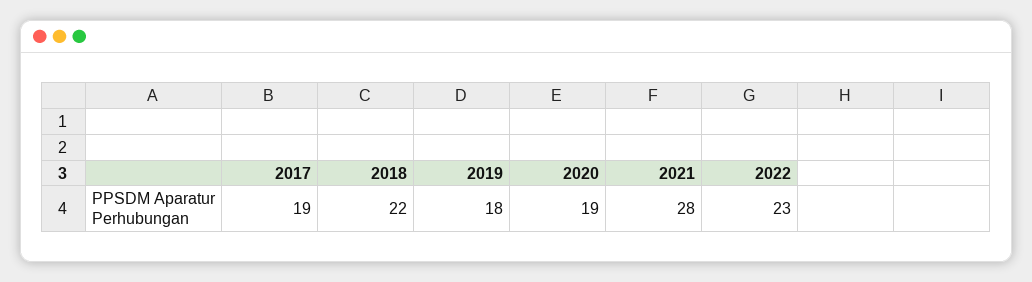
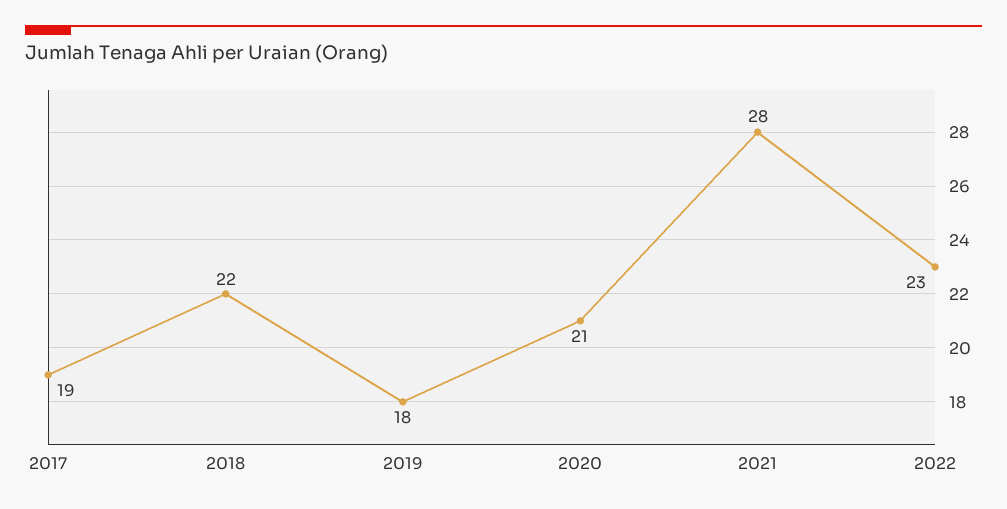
2020: 19 -> 21

